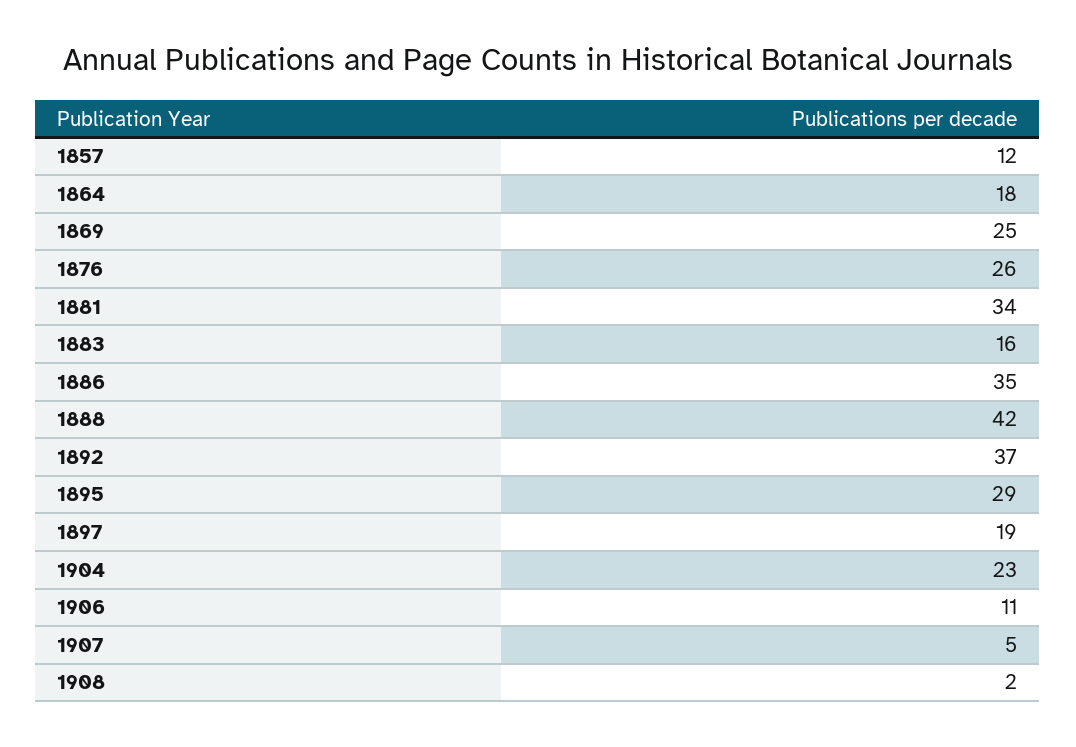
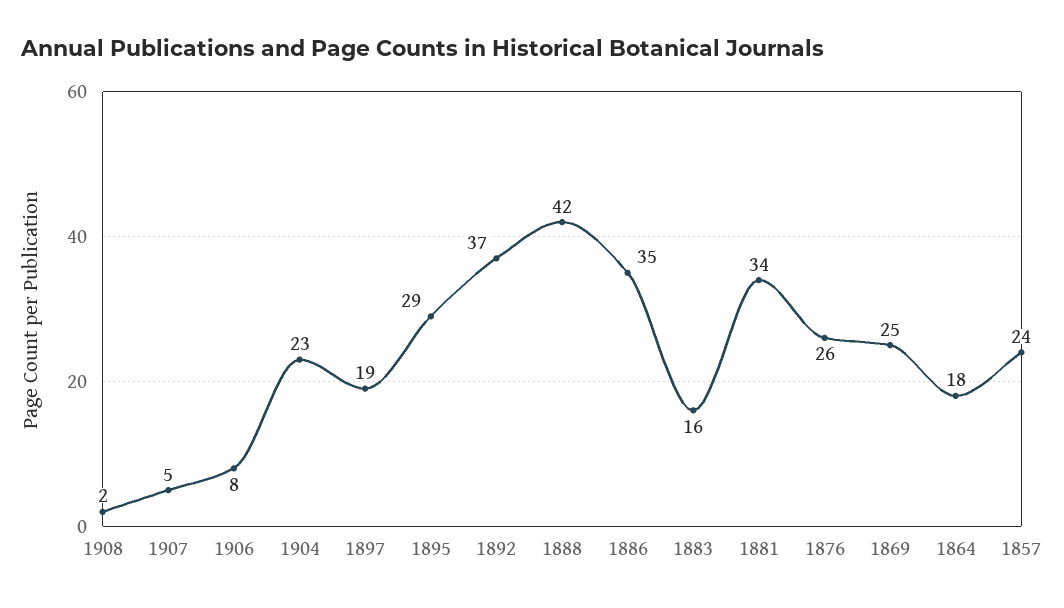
1857: 12 -> 24
1906: 11 -> 8

